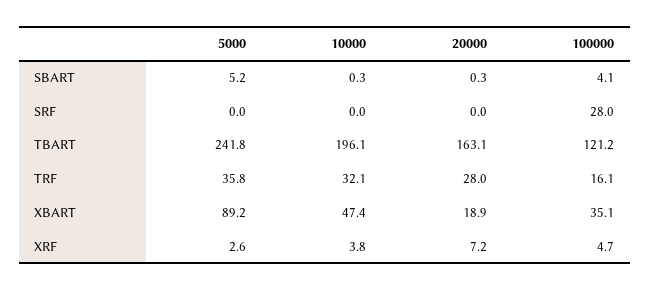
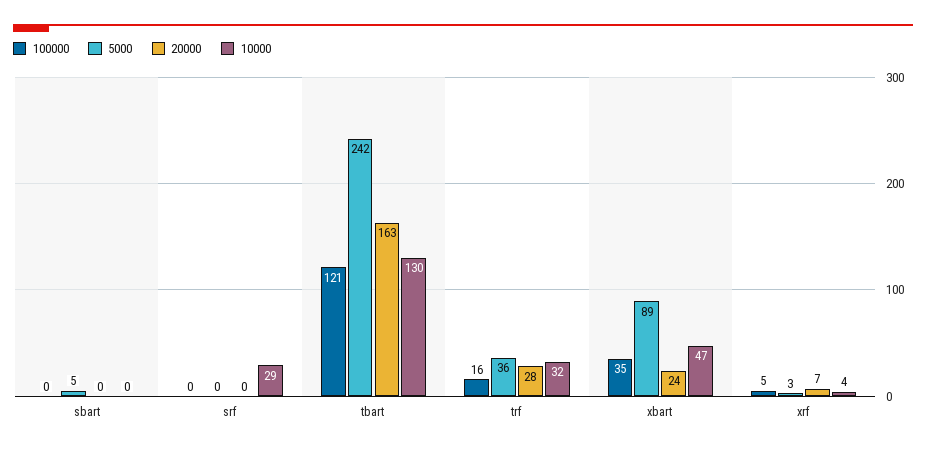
100000, SBART: 4.1 -> 0
10000, SRF: 0 -> 29
100000, SRF: 28 -> 0
10000, TBART: 196.1 -> 130
20000, XBART: 18.9 -> 24

